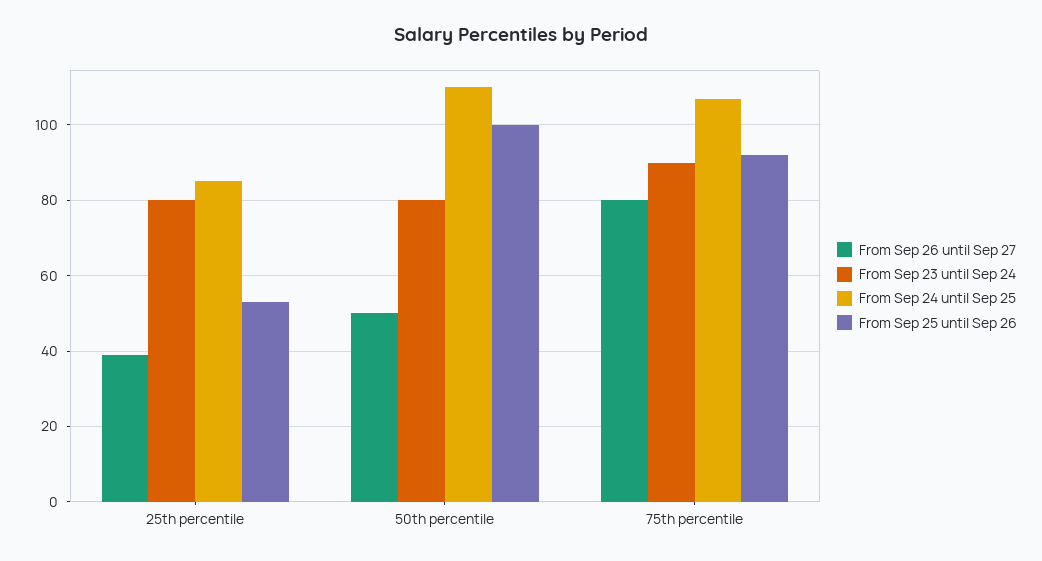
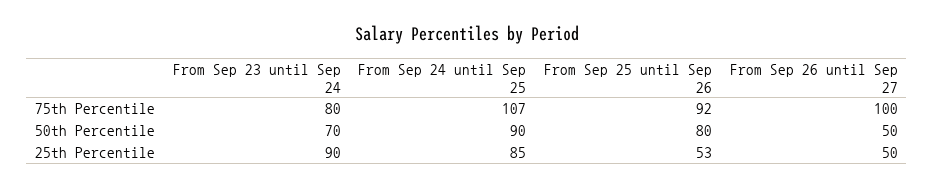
From Sep 26 until Sep 27, 25th percentile: 40 -> 50
From Sep 23 until Sep 24, 25th percentile: 80 -> 90
From Sep 23 until Sep 24, 50th percentile: 80 -> 70
From Sep 24 until Sep 25, 50th percentile: 110 -> 90
From Sep 25 until Sep 26, 50th percentile: 100 -> 80
From Sep 26 until Sep 27, 75th percentile: 80 -> 100
From Sep 23 until Sep 24, 75th percentile: 90 -> 80

